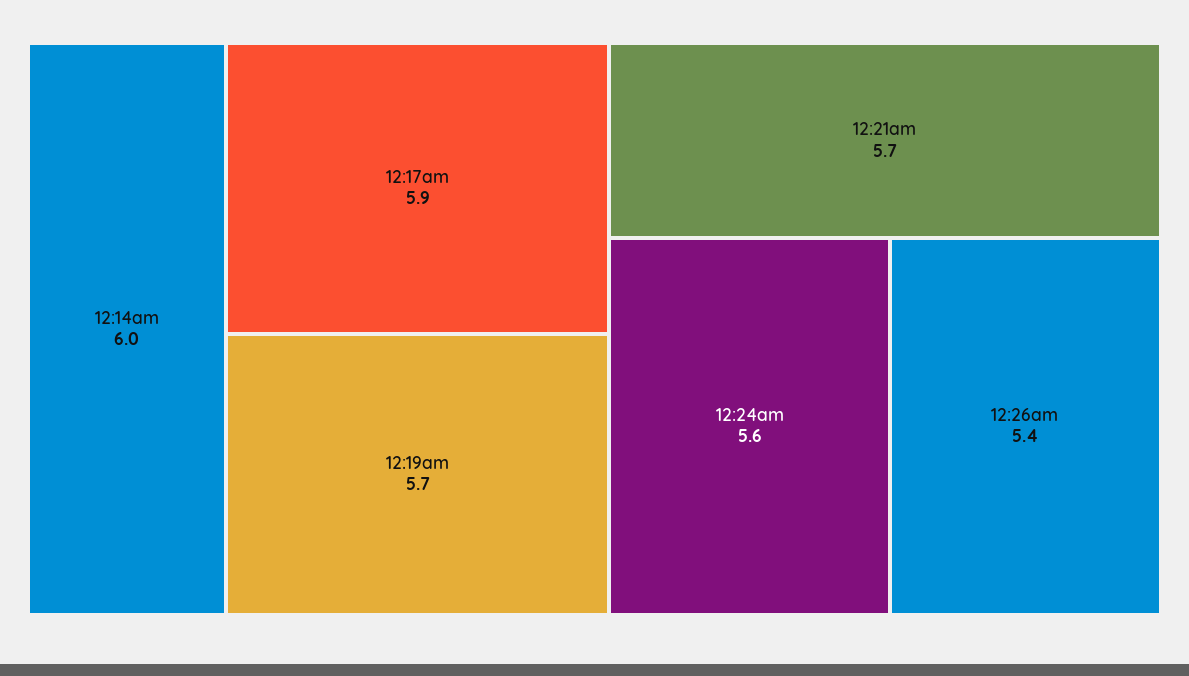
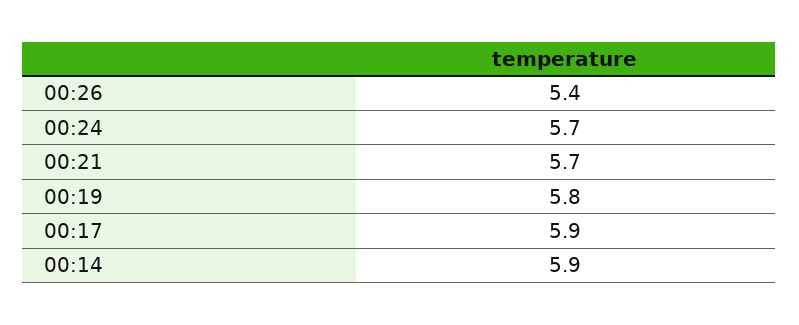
12:14am: 6 -> 5.9
12:19am: 5.7 -> 5.8
12:24am: 5.6 -> 5.7

